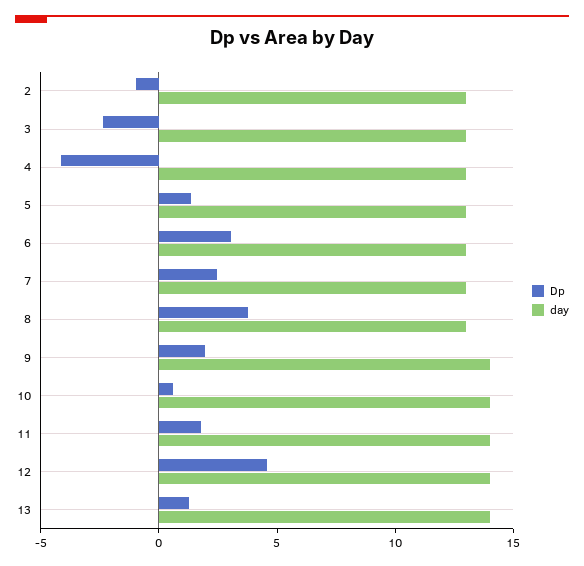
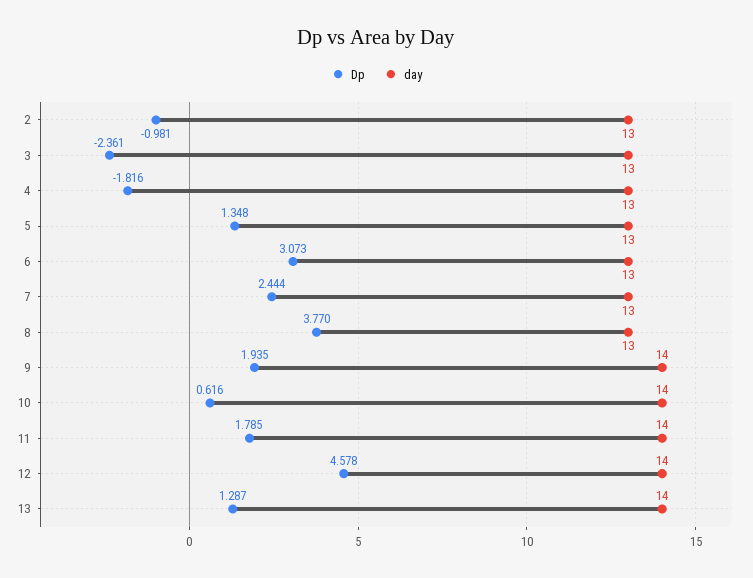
Dp, 4: -4 -> -1.816

